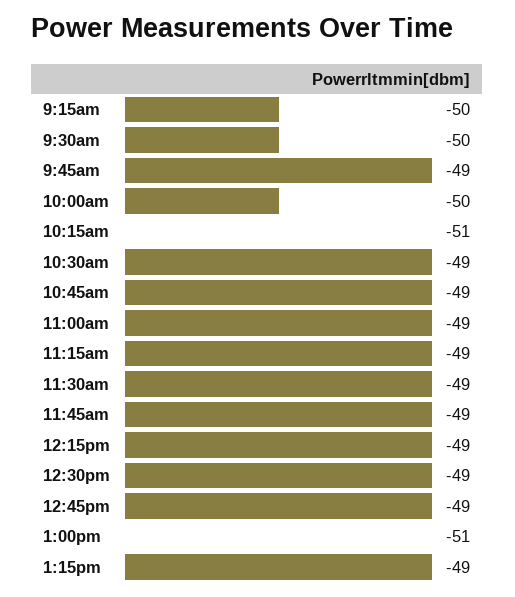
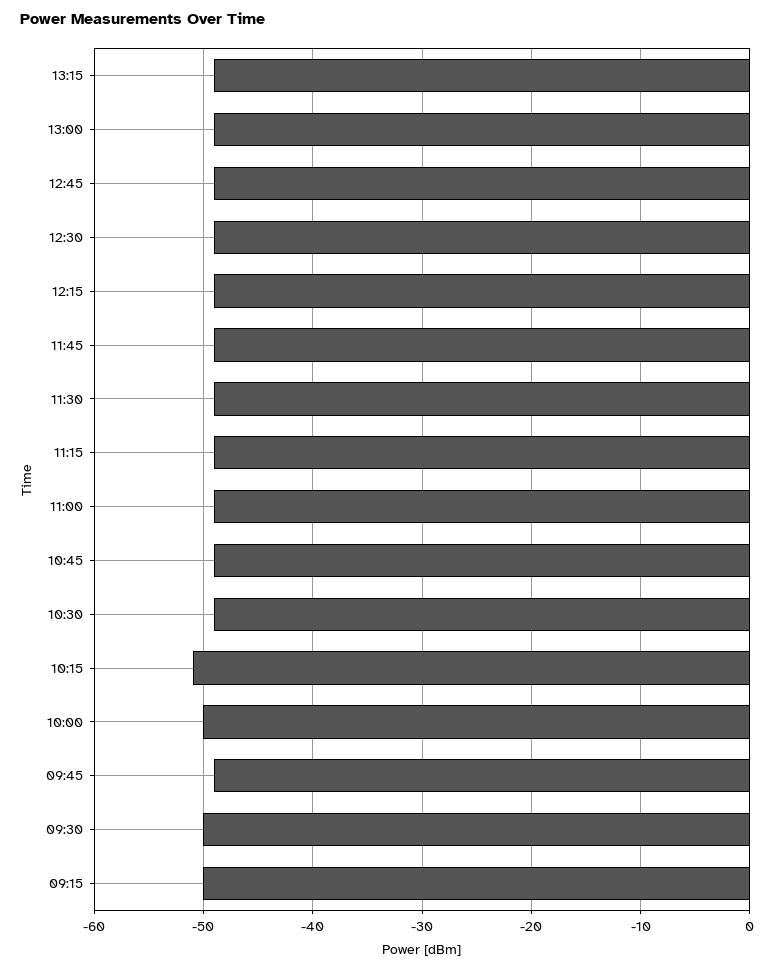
1:00pm: -51 -> -49

